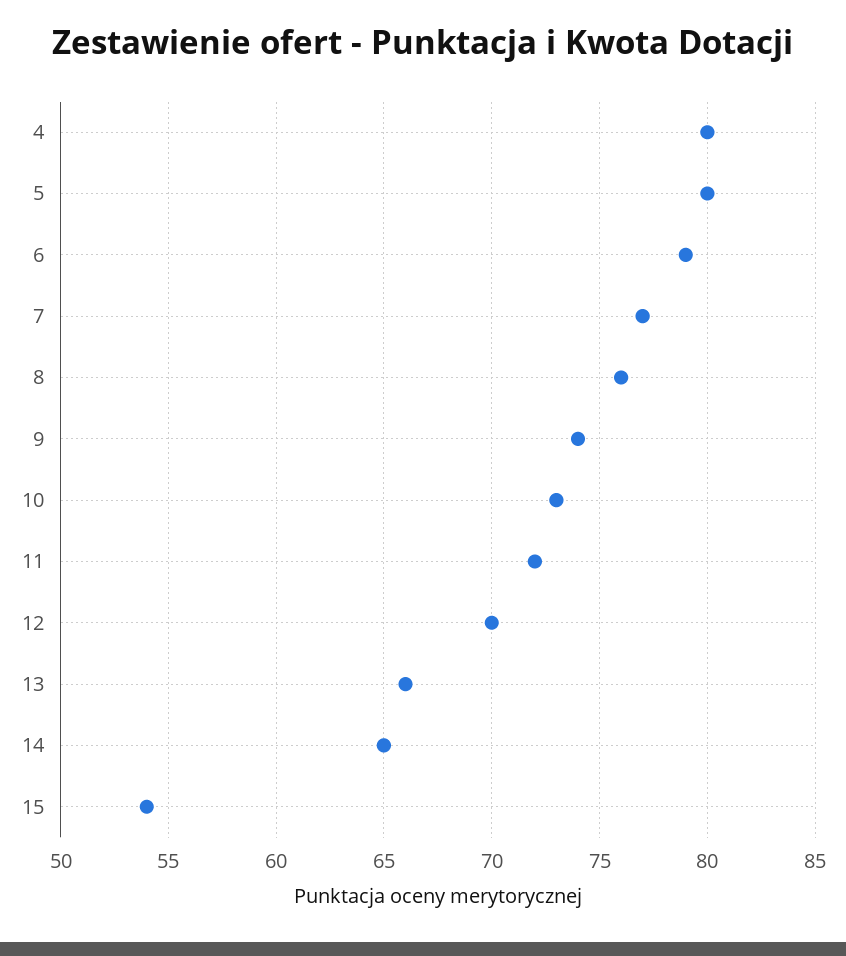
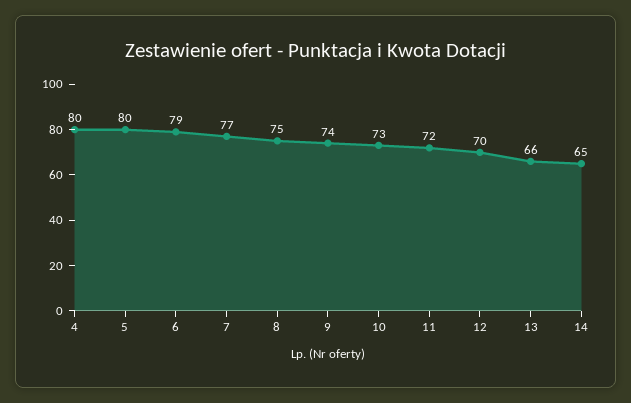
8: 76 -> 75
15: 54 -> none

